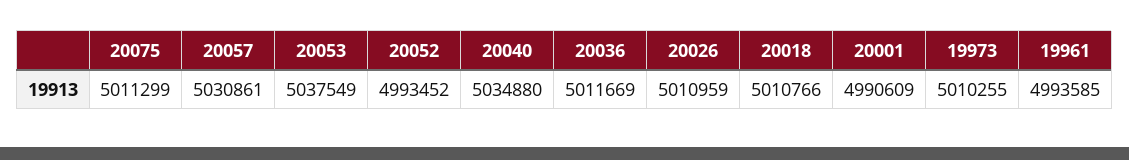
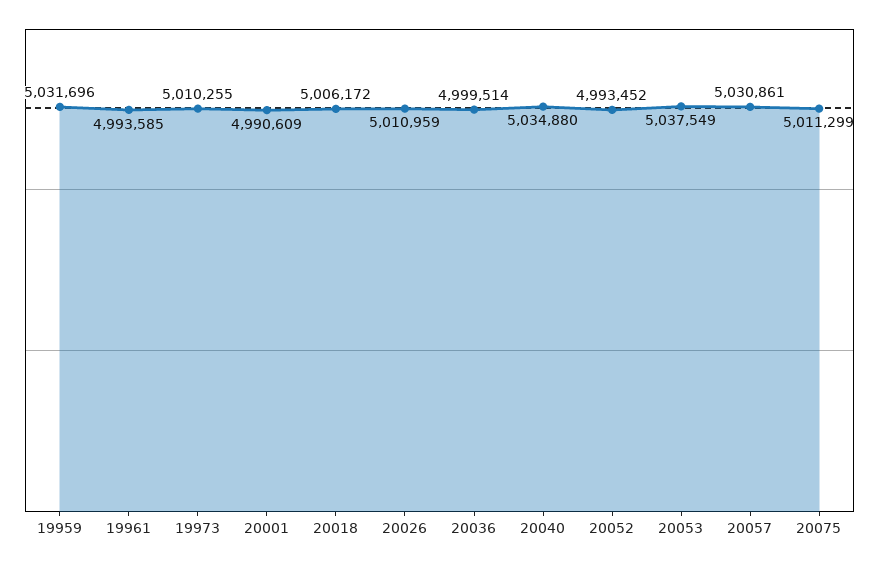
20036: 5011669 -> 4999514
20018: 5010766 -> 5006172
19959: none -> 5031696

